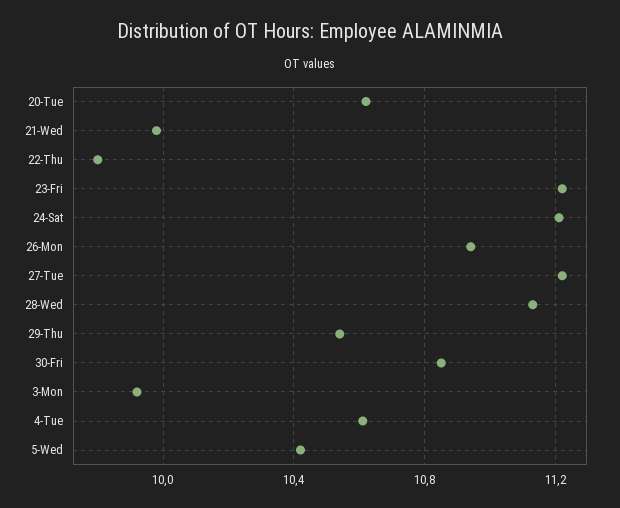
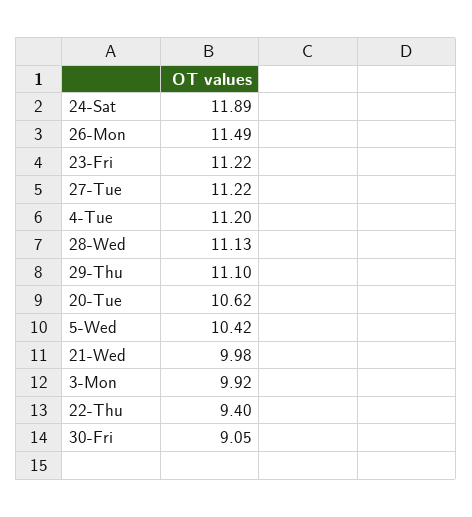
22-Thu: 9.8 -> 9.4
24-Sat: 11.2 -> 11.89
26-Mon: 10.95 -> 11.49
29-Thu: 10.55 -> 11.1
30-Fri: 10.85 -> 9.05
4-Tue: 10.6 -> 11.2

